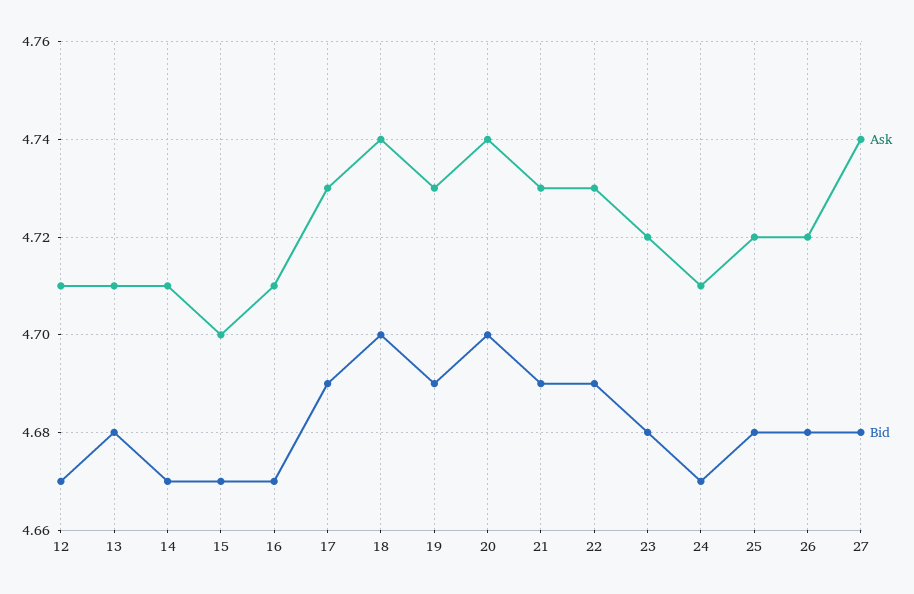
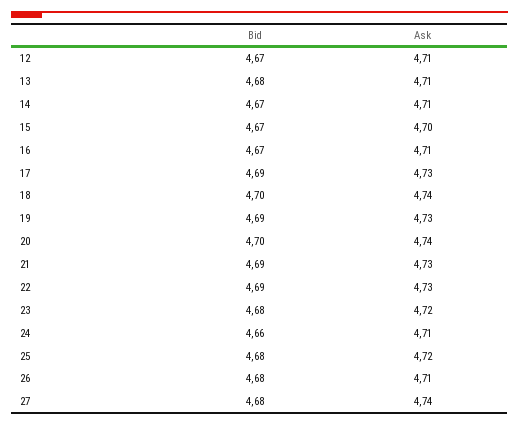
Bid, 24: 4.67 -> 4.66
Ask, 26: 4.72 -> 4.71

